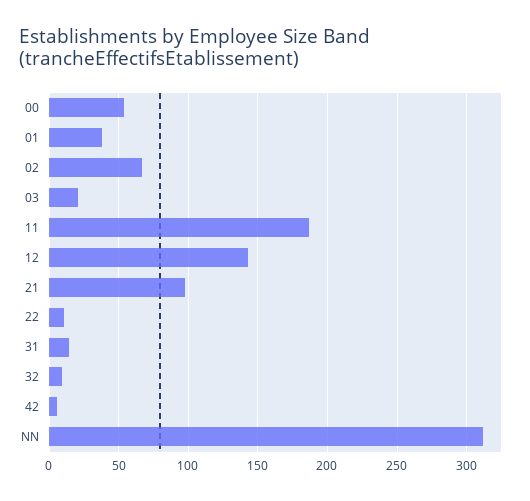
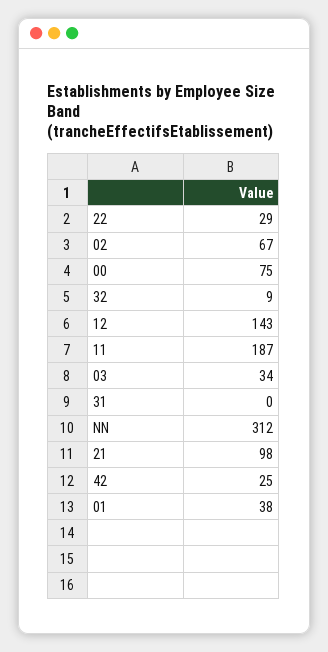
00: 55 -> 75
03: 20 -> 34
22: 10 -> 29
31: 15 -> 0
42: 5 -> 25

